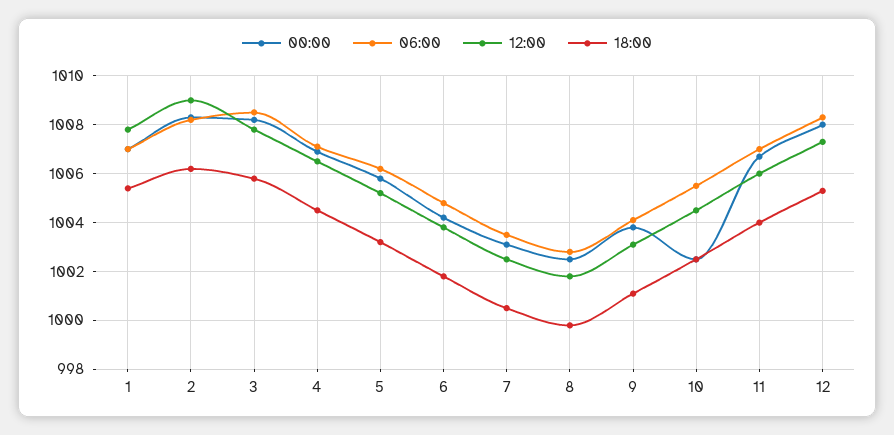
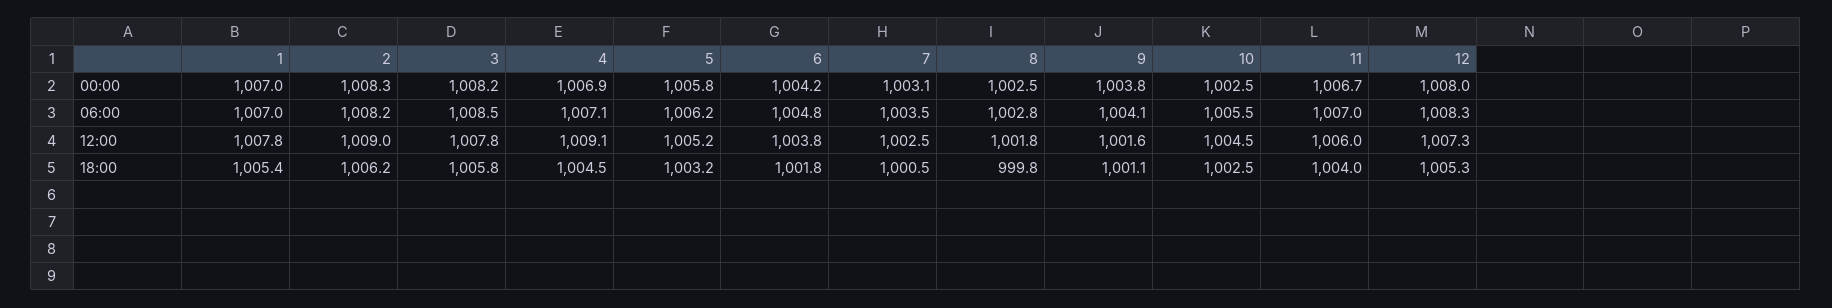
12:00, 4: 1006.5 -> 1009.1
12:00, 9: 1003 -> 1001.6

